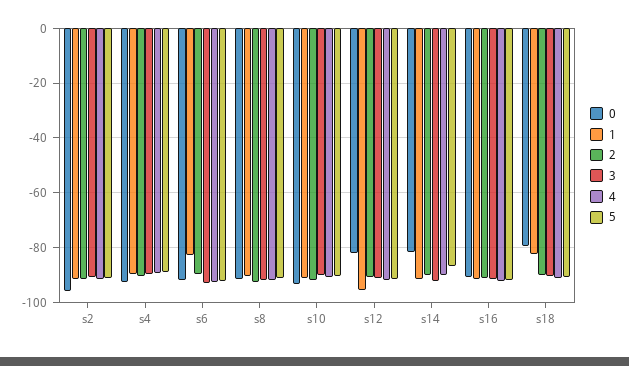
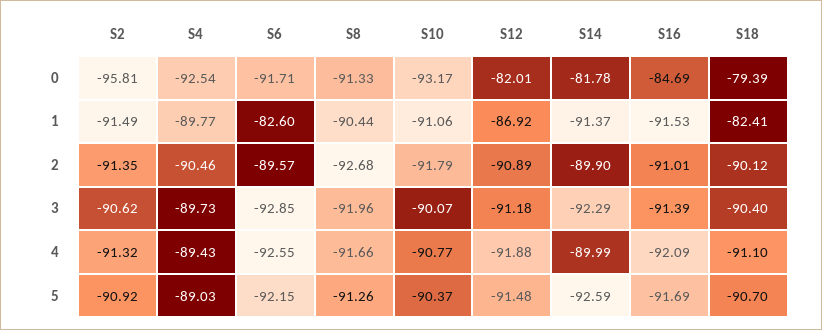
1, s12: -95 -> -86.92
5, s14: -87.5 -> -92.59
0, s16: -90 -> -84.69

